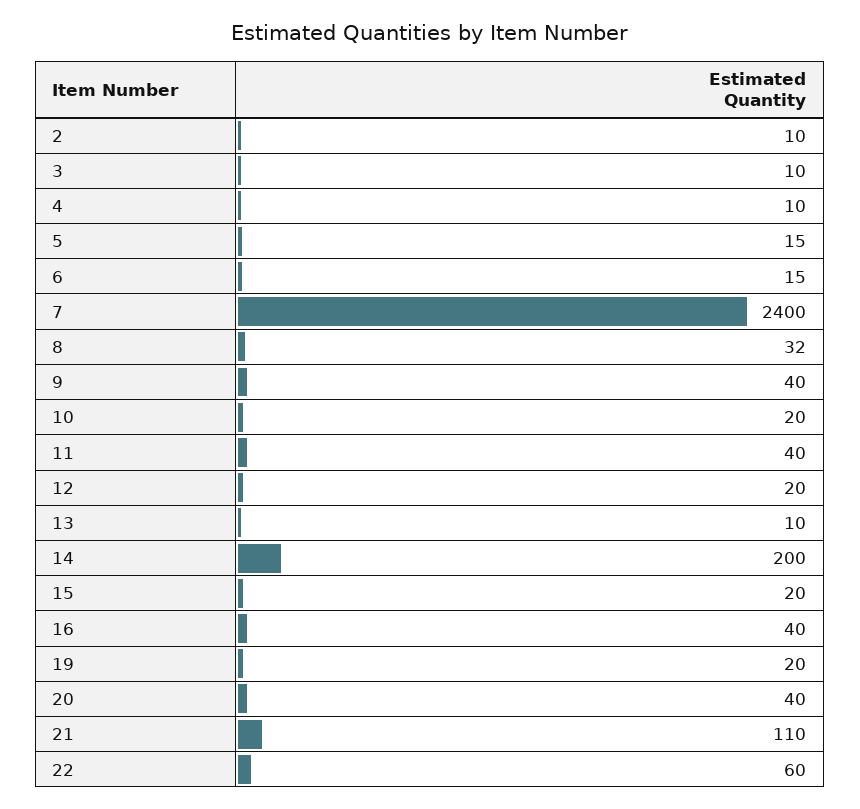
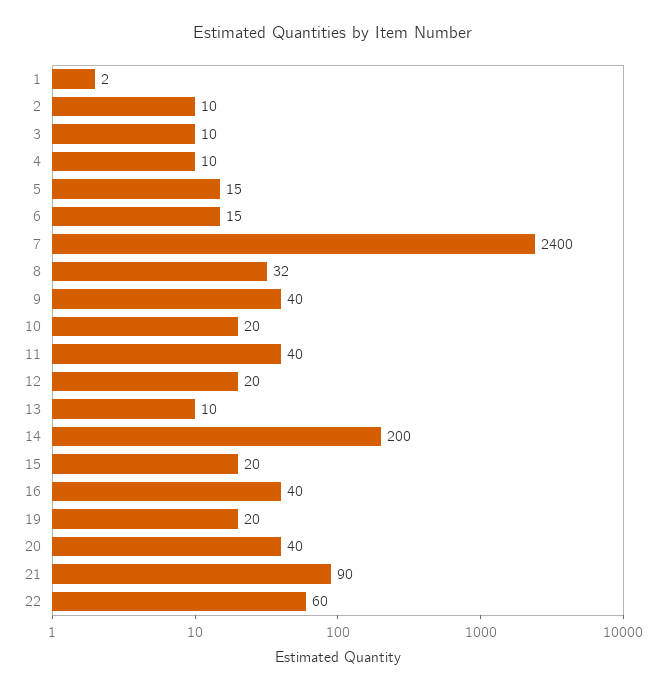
21: 110 -> 90
1: none -> 2

